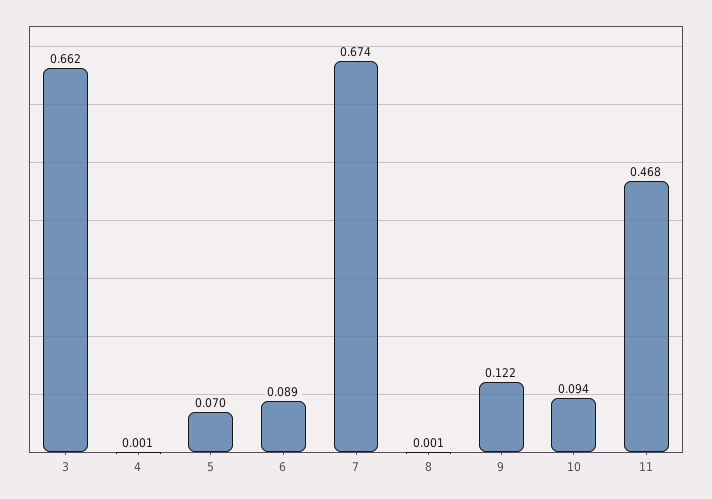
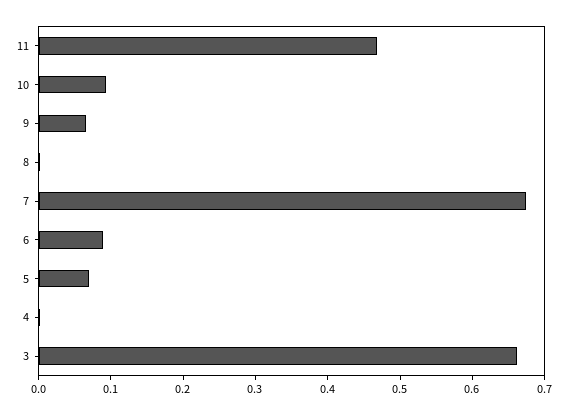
9: 0.122 -> 0.06

